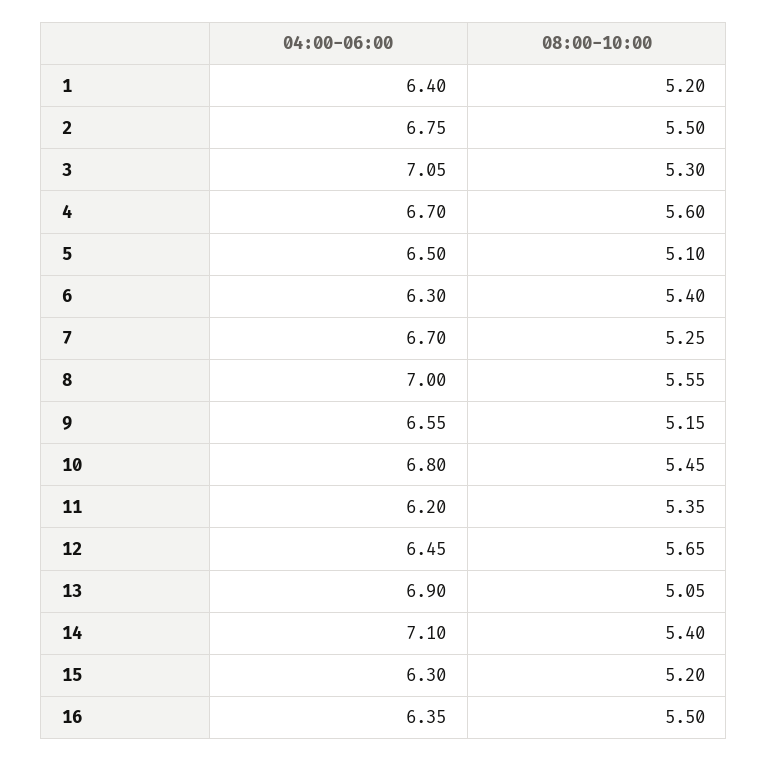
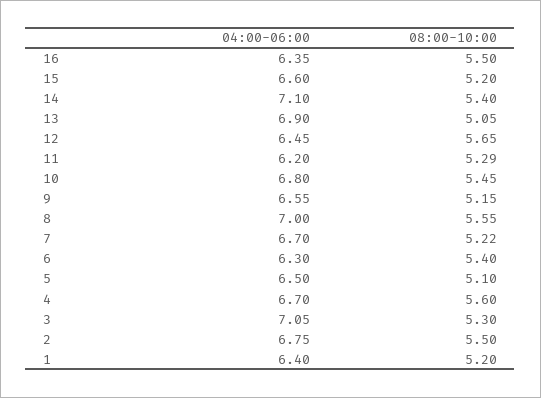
08:00-10:00, 7: 5.25 -> 5.22
08:00-10:00, 11: 5.35 -> 5.29
04:00-06:00, 15: 6.3 -> 6.6

